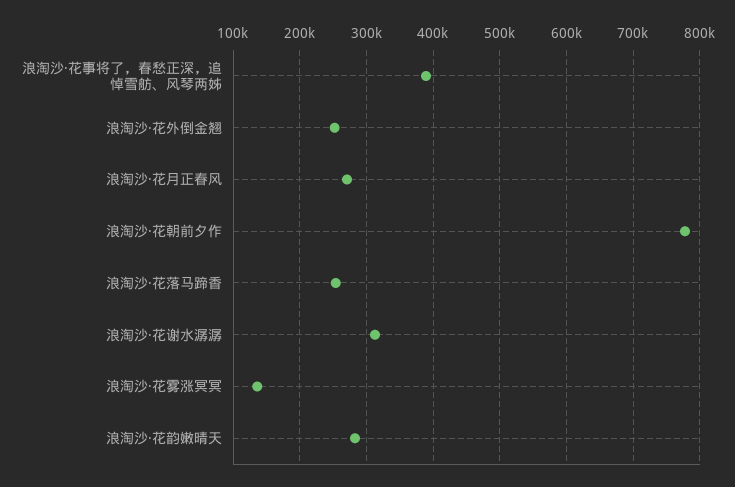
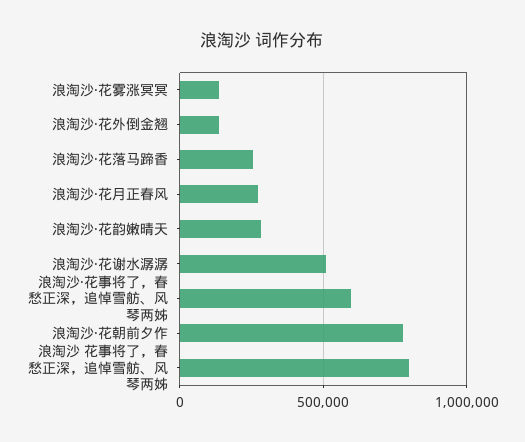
浪淘沙·花事将了，春愁正深，追悼雪舫、风琴两姊: 390000 -> 600000
浪淘沙·花外倒金翘: 250000 -> 150000
浪淘沙·花谢水潺潺: 310000 -> 500000
浪淘沙 花事将了，春愁正深，追悼雪舫、风琴两姊: none -> 800000

